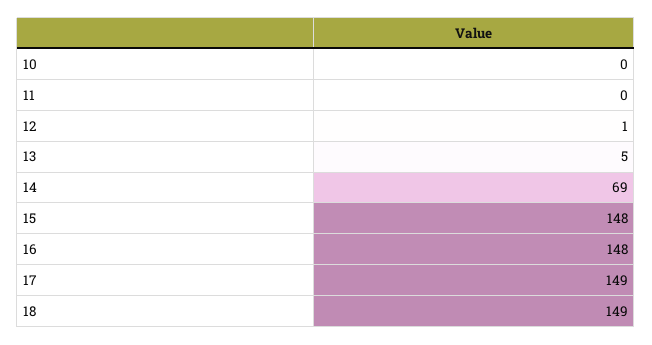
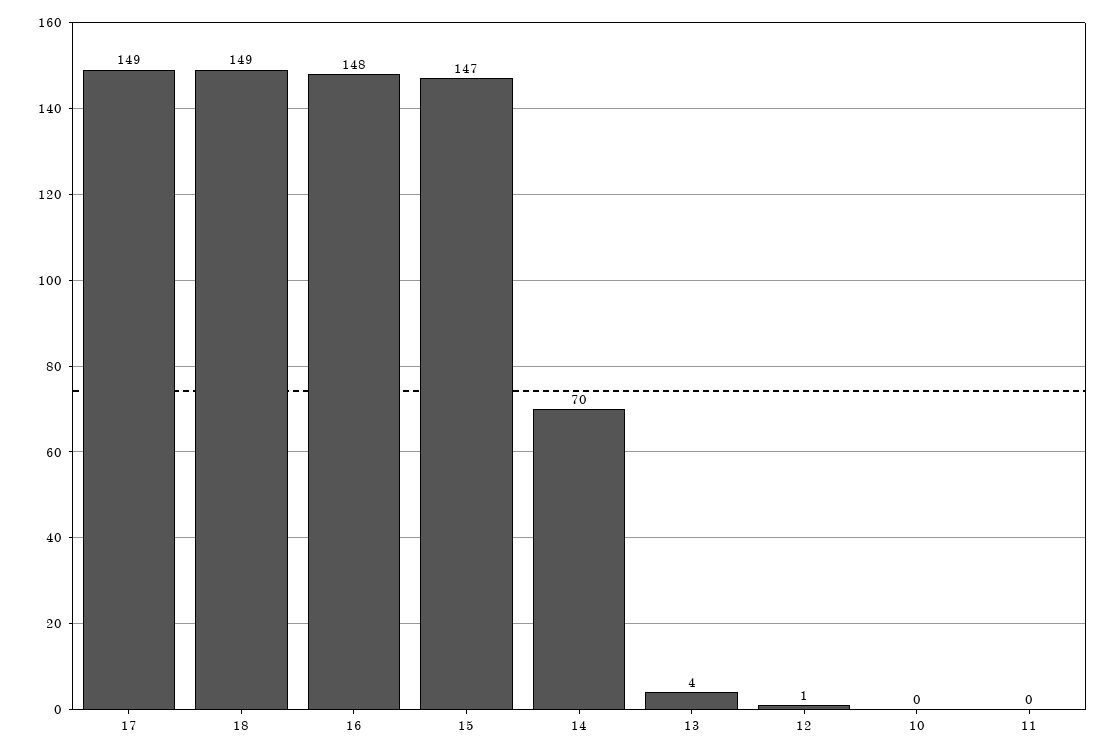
13: 5 -> 4
14: 69 -> 70
15: 148 -> 147

